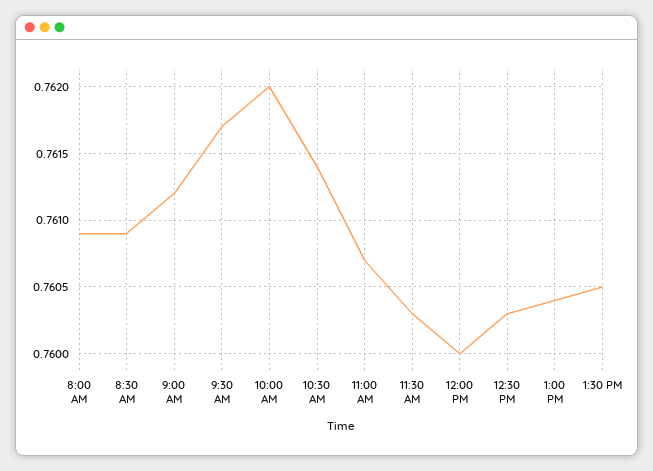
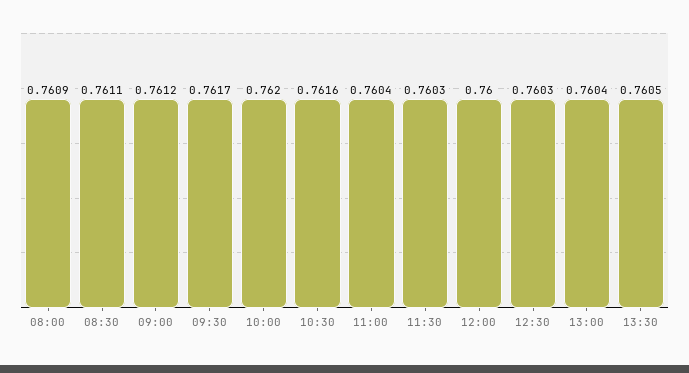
8:30 AM: 0.7609 -> 0.7611
10:30 AM: 0.7614 -> 0.7616
11:00 AM: 0.7607 -> 0.7604

